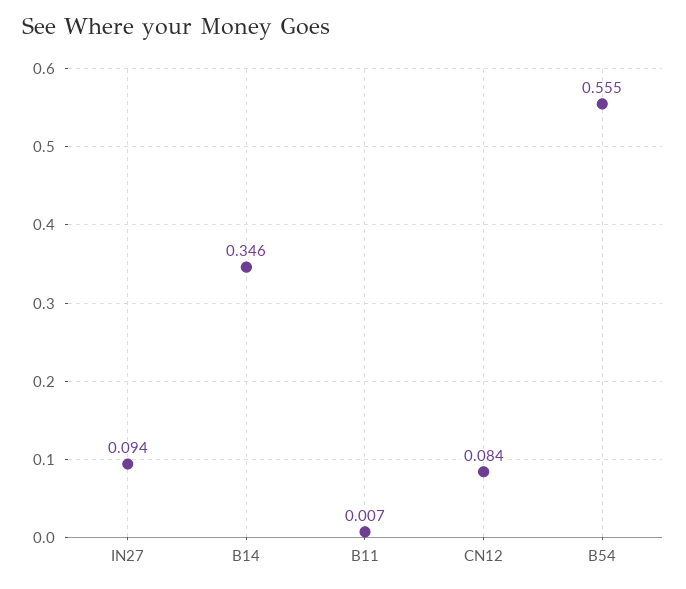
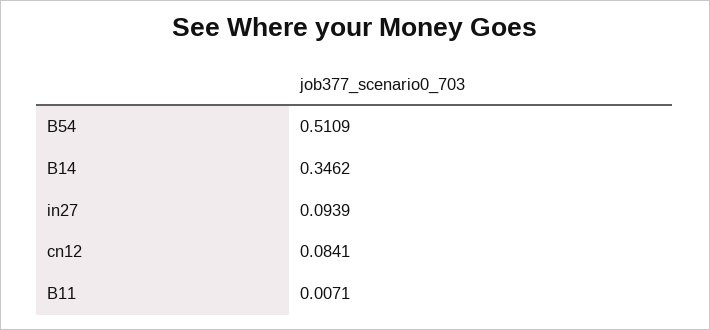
B54: 0.555 -> 0.5109

